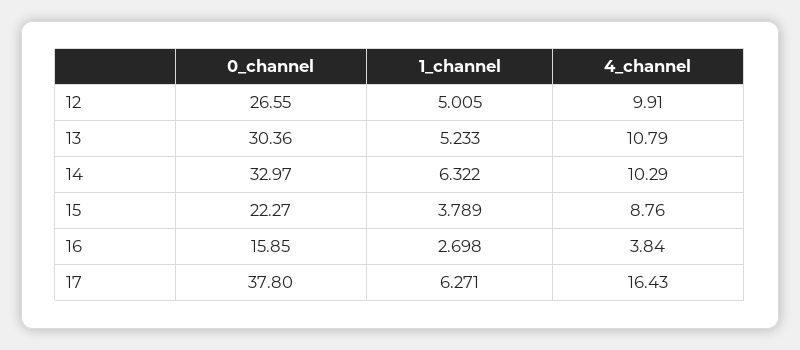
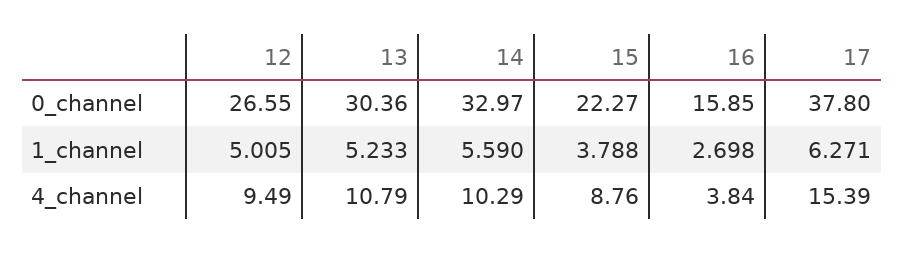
4_channel, 12: 9.91 -> 9.49
1_channel, 14: 6.322 -> 5.59
1_channel, 15: 3.789 -> 3.788
4_channel, 17: 16.43 -> 15.39

